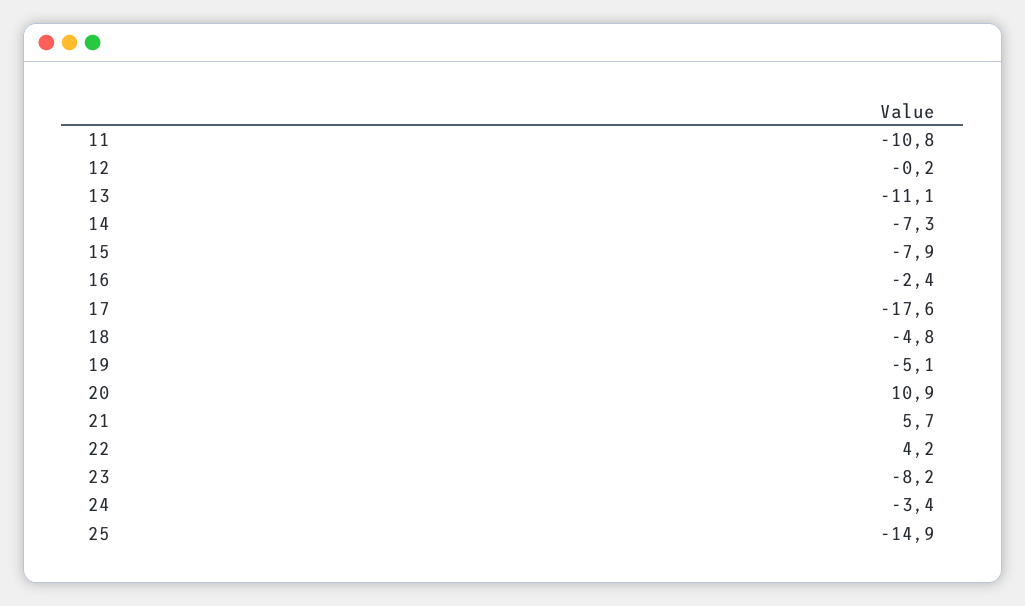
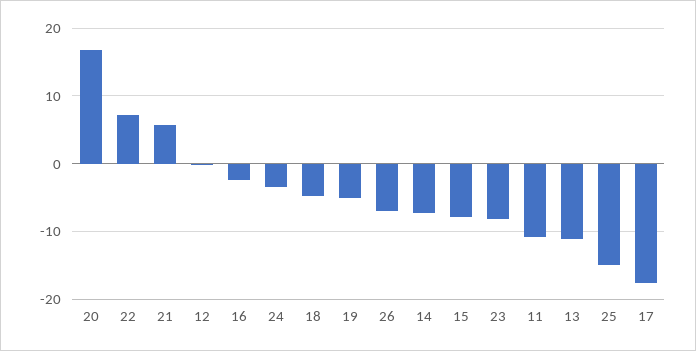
20: 10.9 -> 17
22: 4.2 -> 7
26: none -> -7

